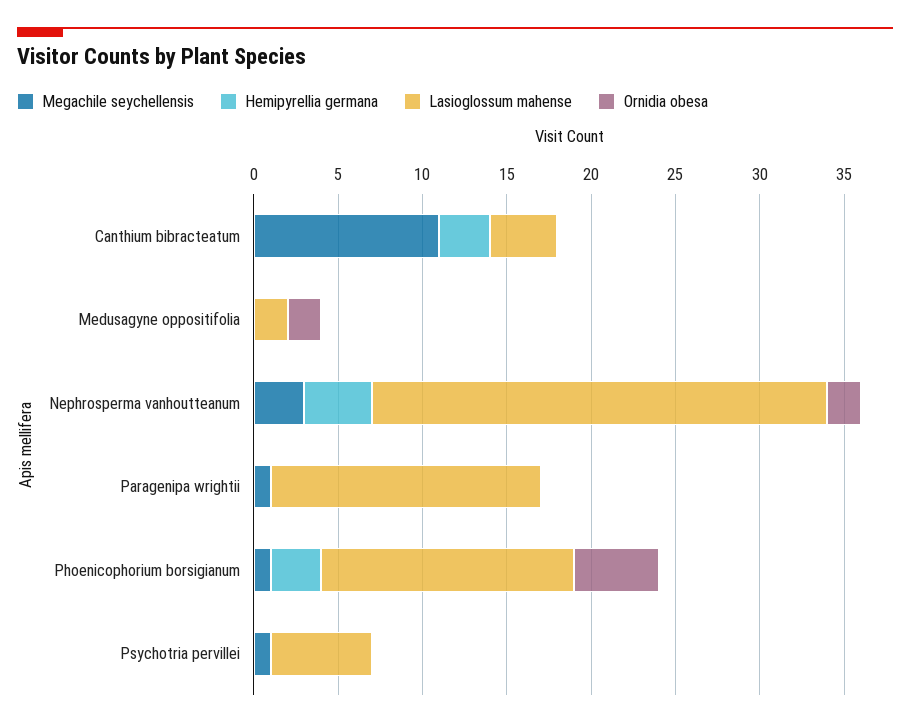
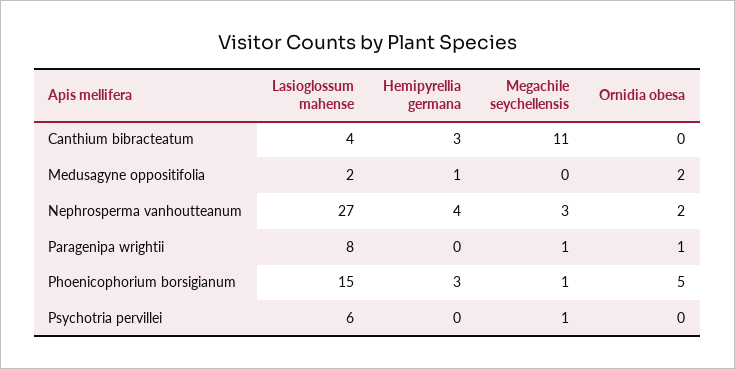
Hemipyrellia germana, Medusagyne oppositifolia: 0 -> 1
Lasioglossum mahense, Paragenipa wrightii: 16 -> 8
Ornidia obesa, Paragenipa wrightii: 0 -> 1

